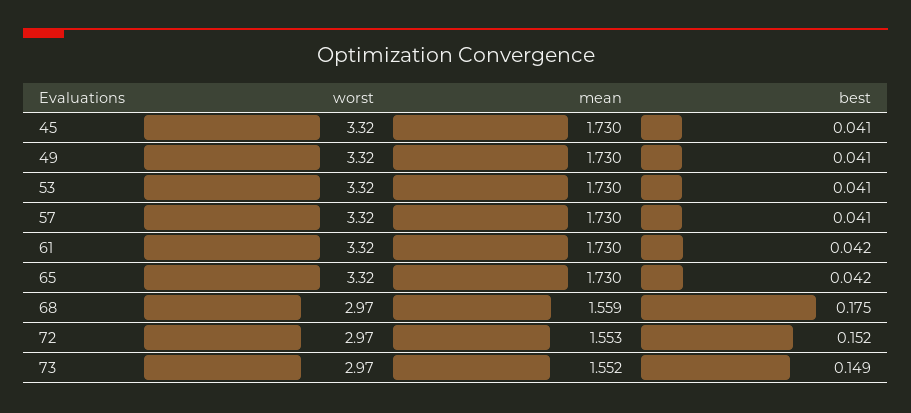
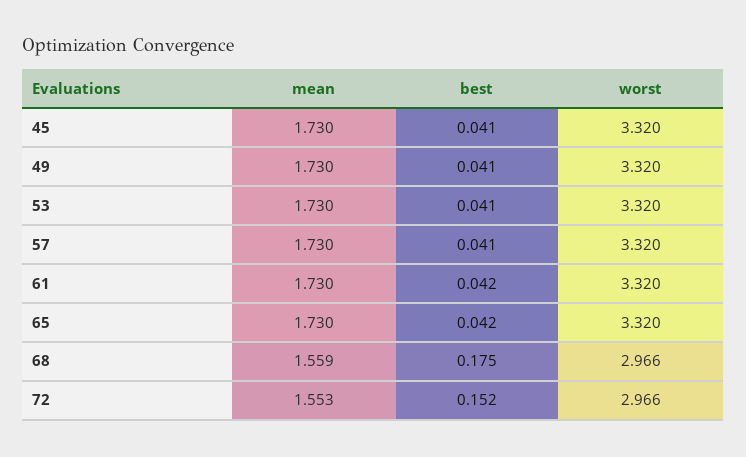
worst, 73: 2.97 -> none
mean, 73: 1.552 -> none
best, 73: 0.149 -> none

